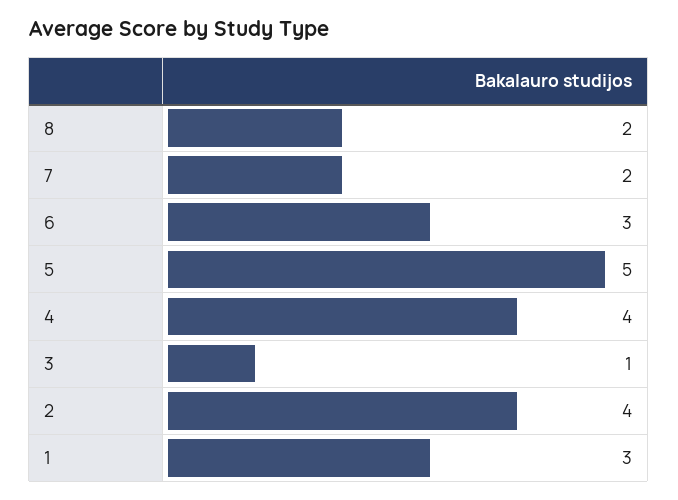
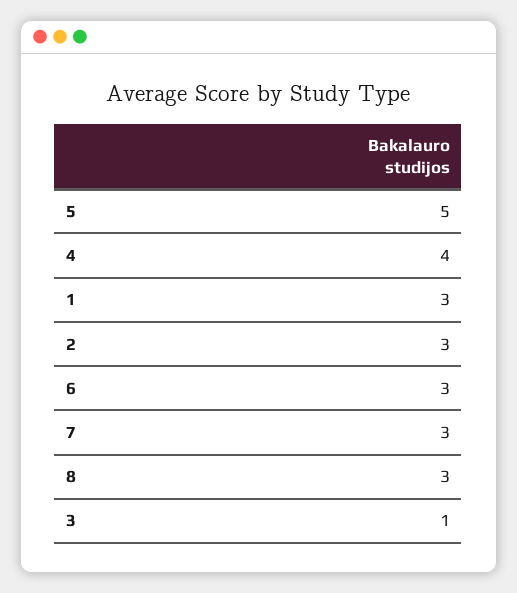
8: 2 -> 3
7: 2 -> 3
2: 4 -> 3

